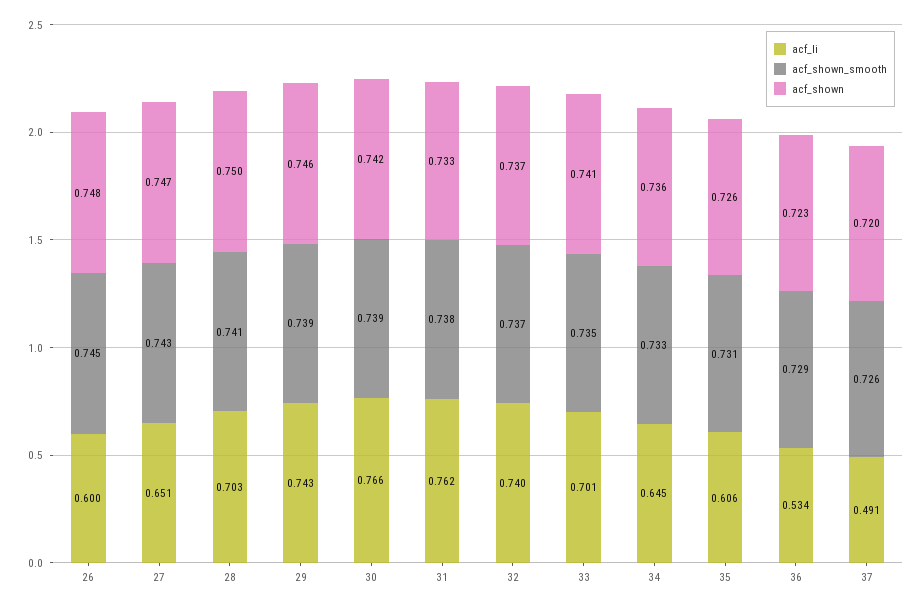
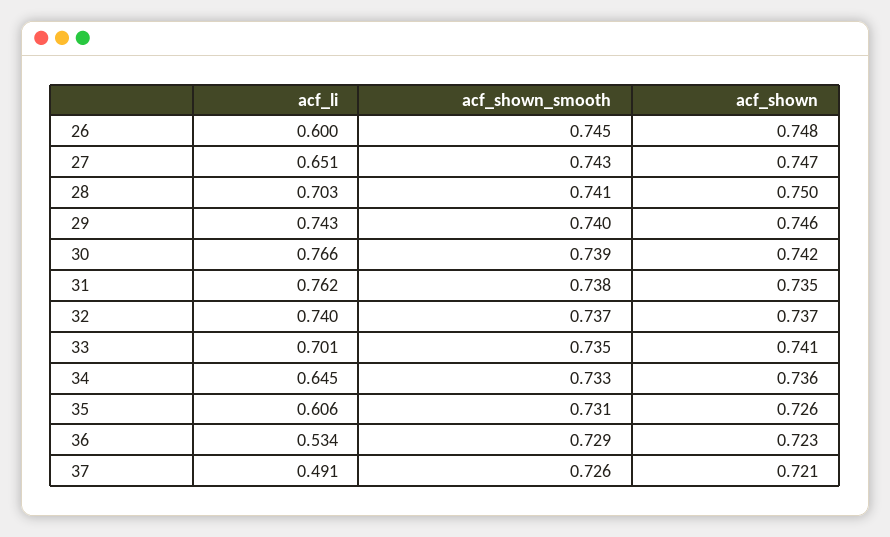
acf_shown_smooth, 29: 0.739 -> 0.74
acf_shown, 31: 0.733 -> 0.735
acf_shown, 37: 0.72 -> 0.721

